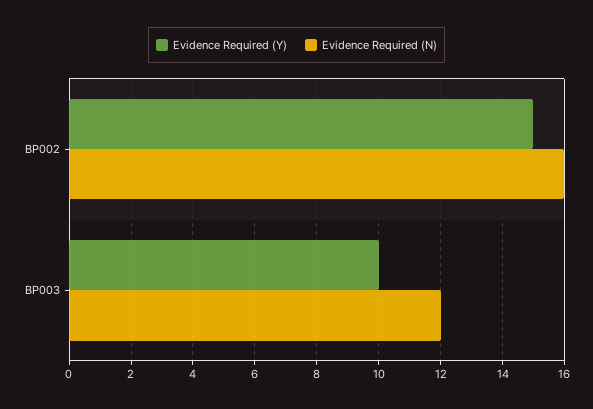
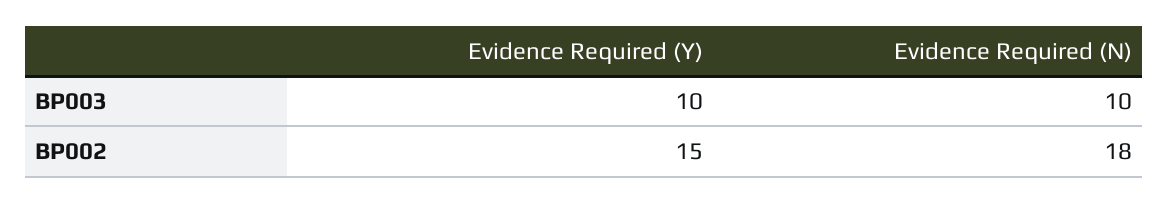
Evidence Required (N), BP002: 16 -> 18
Evidence Required (N), BP003: 12 -> 10

